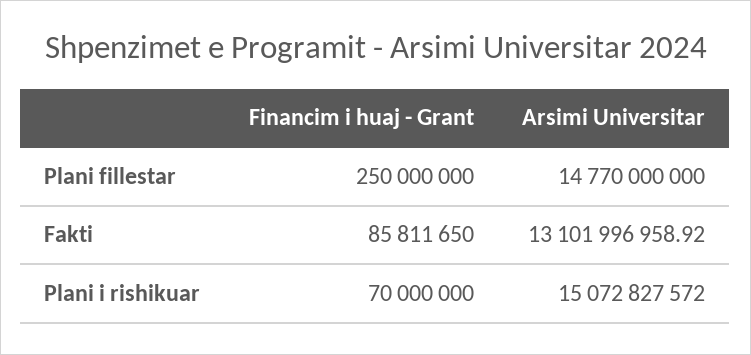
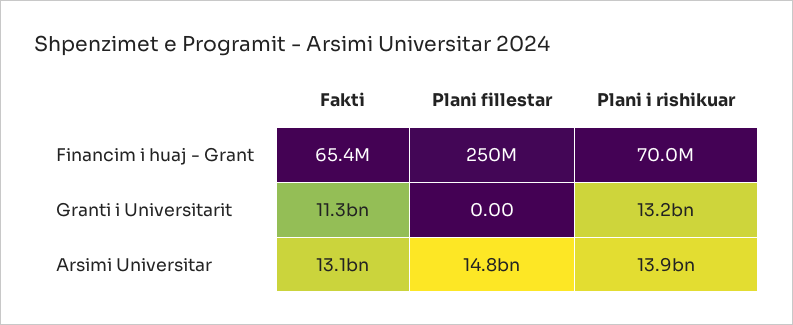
Financim i huaj - Grant, Fakti: 85811650 -> 65400000
Arsimi Universitar, Plani i rishikuar: 15072827572 -> 13900000000
Granti i Universitarit, Fakti: none -> 11300000000
Granti i Universitarit, Plani fillestar: none -> 0
Granti i Universitarit, Plani i rishikuar: none -> 13200000000

